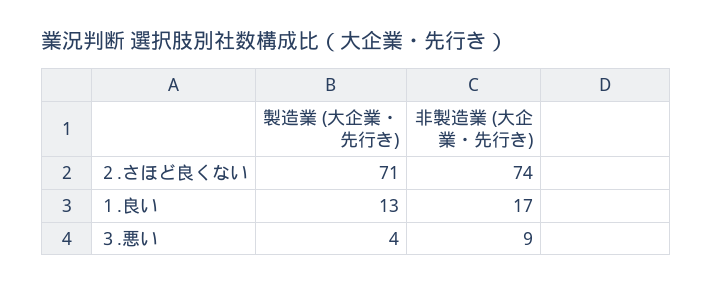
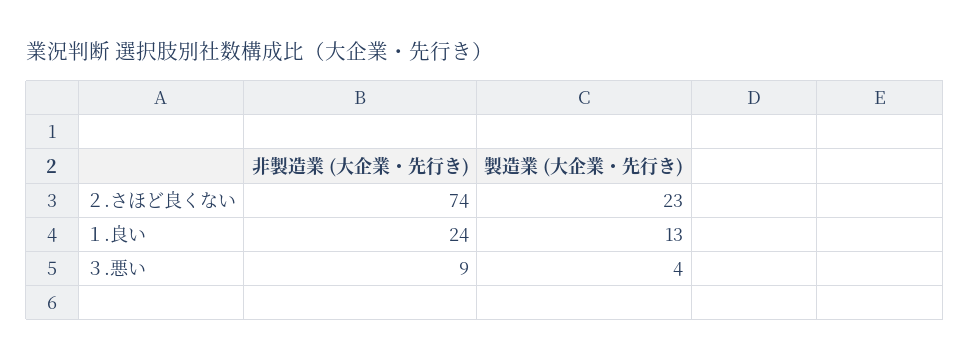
製造業 (大企業・先行き), ２.さほど良くない: 71 -> 23
非製造業 (大企業・先行き), １.良い: 17 -> 24

